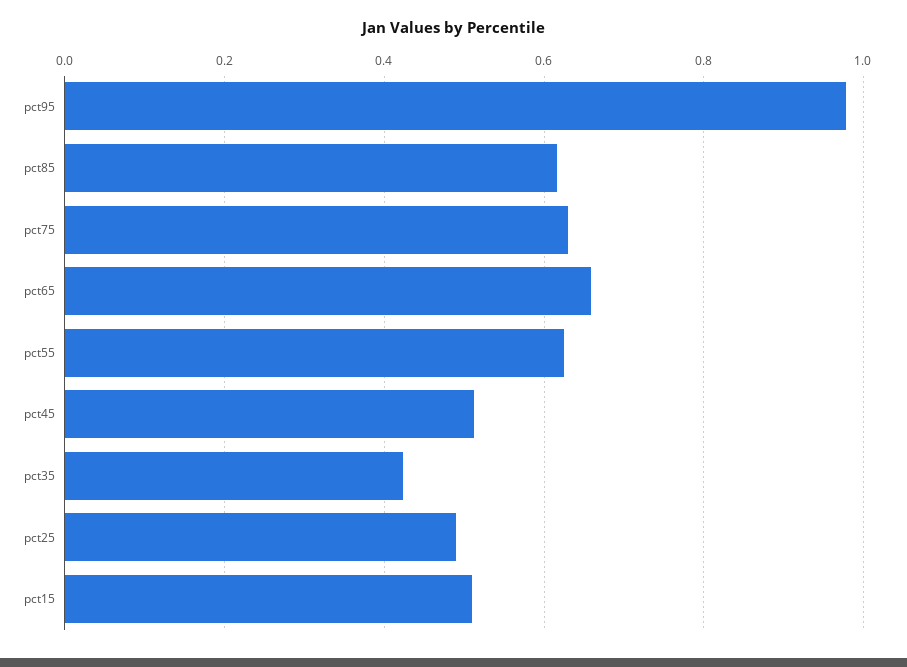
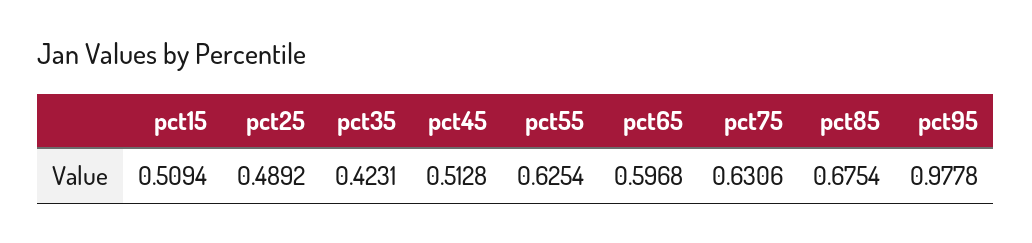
pct85: 0.62 -> 0.6754
pct65: 0.66 -> 0.5968

